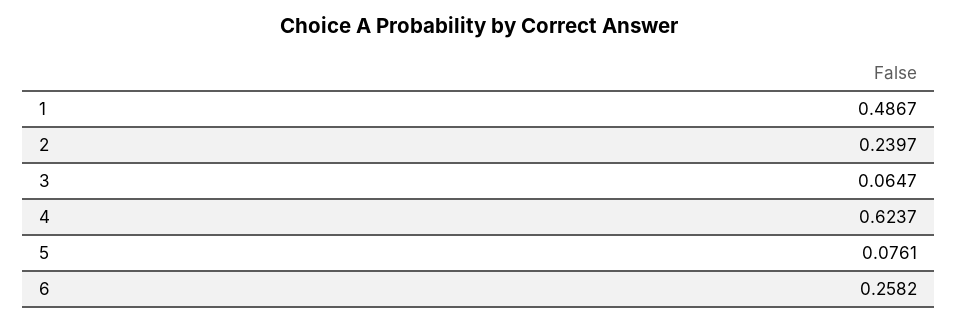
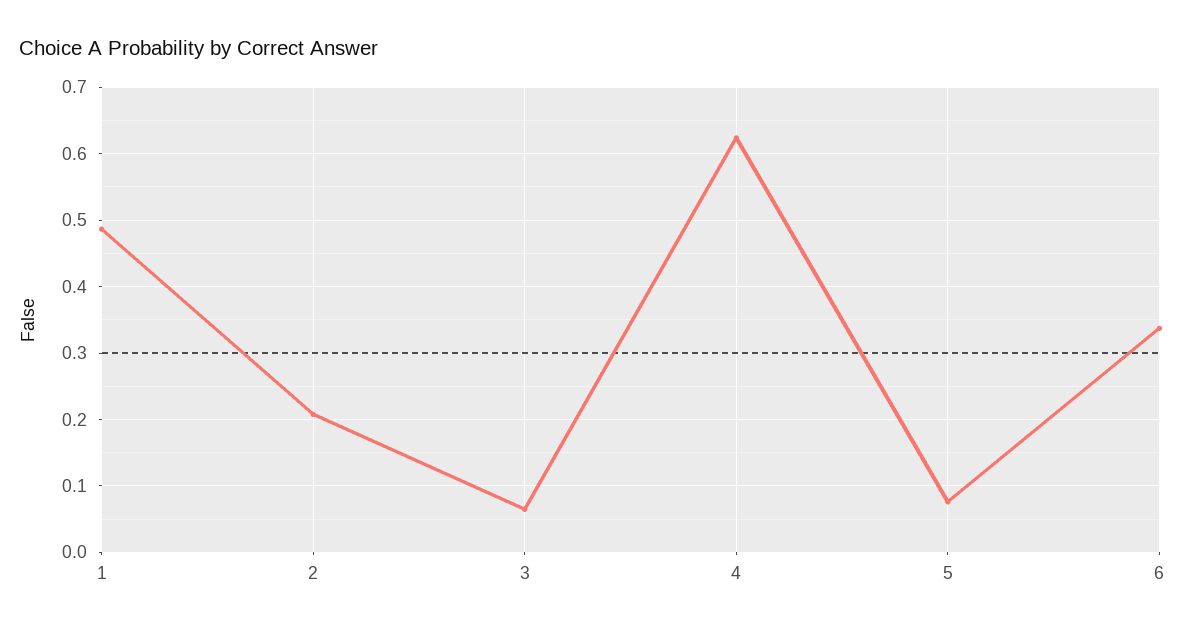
2: 0.2397 -> 0.21
6: 0.2582 -> 0.34

